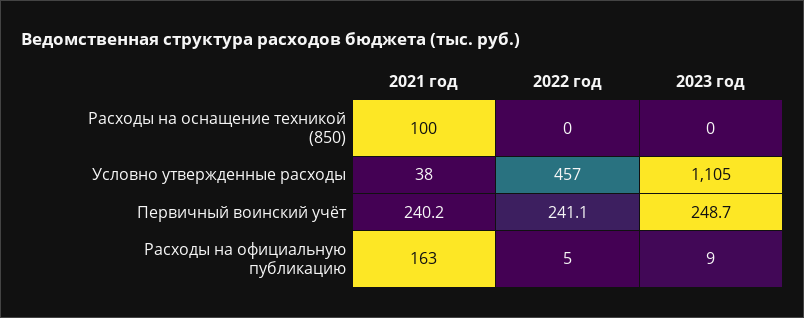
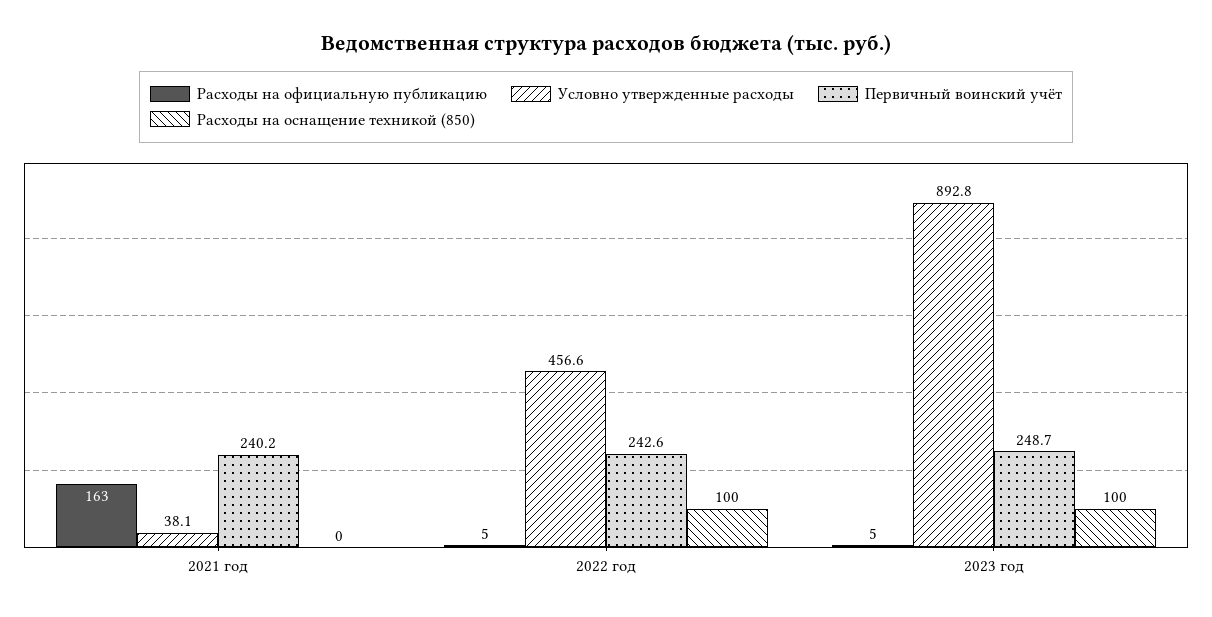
Расходы на оснащение техникой (850), 2021 год: 100 -> 0
Расходы на оснащение техникой (850), 2022 год: 0 -> 100
Расходы на оснащение техникой (850), 2023 год: 0 -> 100
Условно утвержденные расходы, 2023 год: 1105 -> 892.8
Первичный воинский учёт, 2022 год: 241.1 -> 242.6
Расходы на официальную публикацию, 2023 год: 9 -> 5

